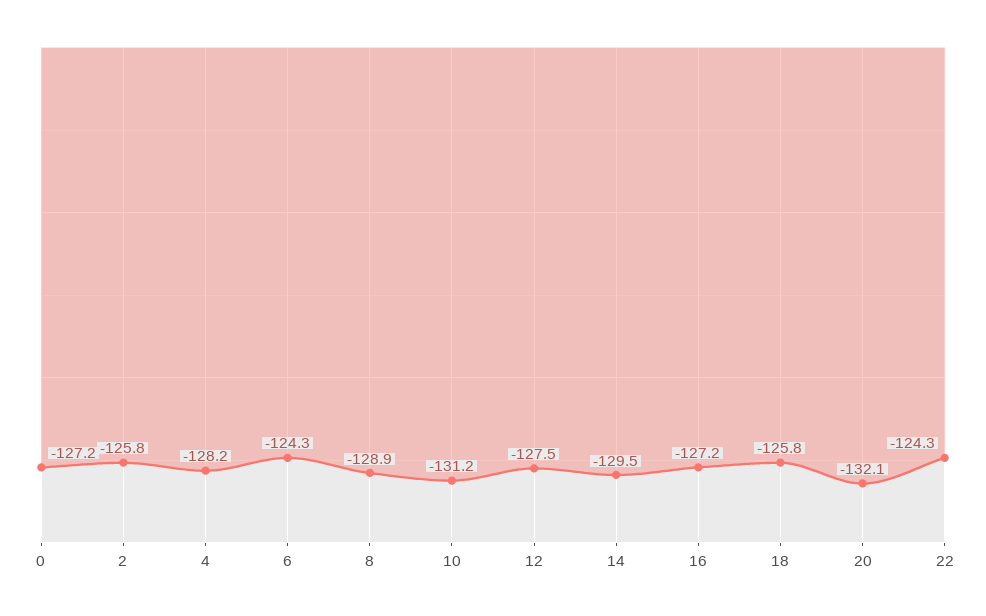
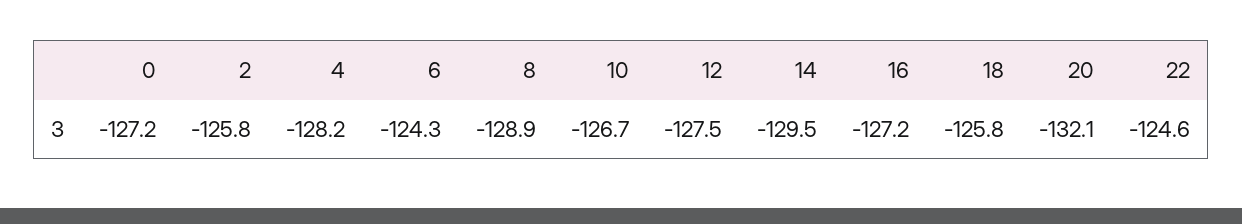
10: -131.2 -> -126.7
22: -124.3 -> -124.6

